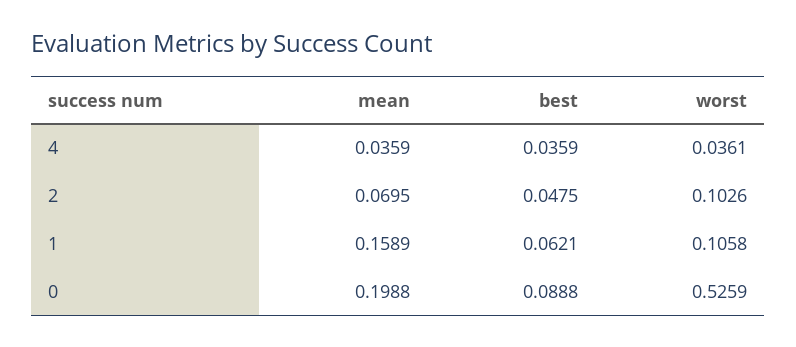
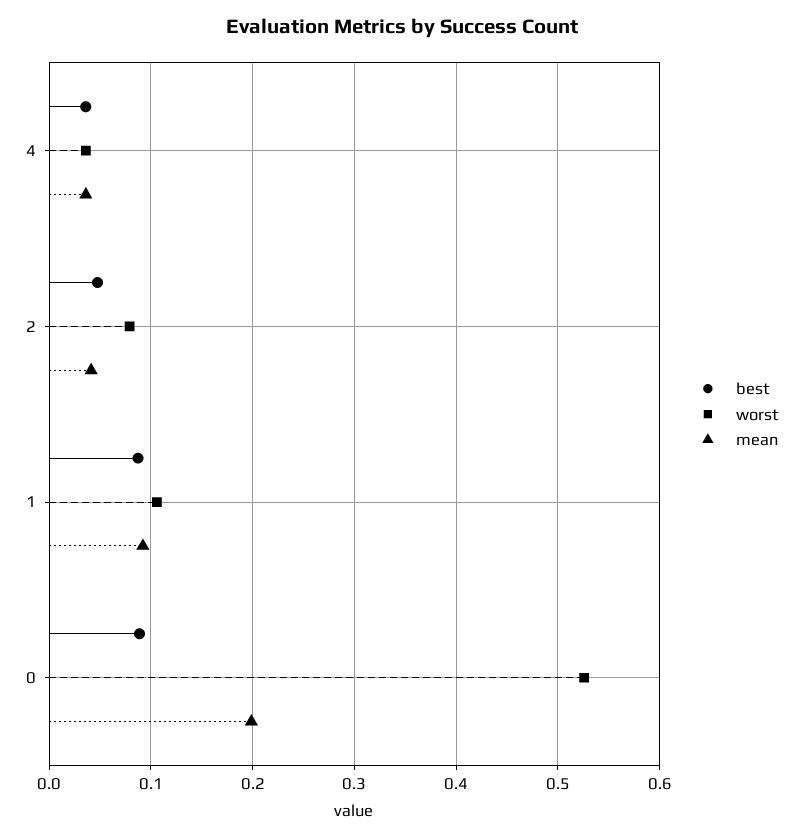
mean, 2: 0.0695 -> 0.04
worst, 2: 0.1026 -> 0.08
mean, 1: 0.1589 -> 0.09
best, 1: 0.0621 -> 0.09

